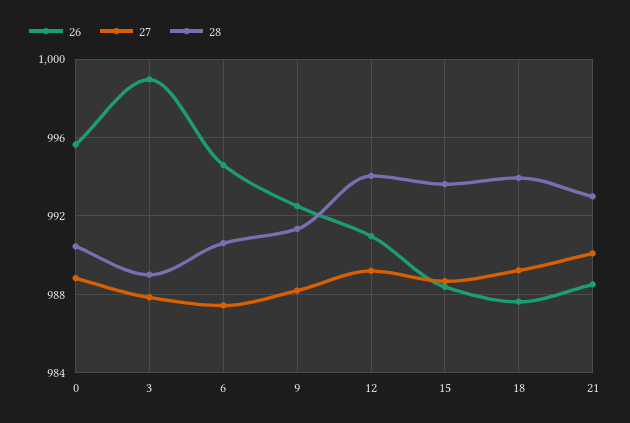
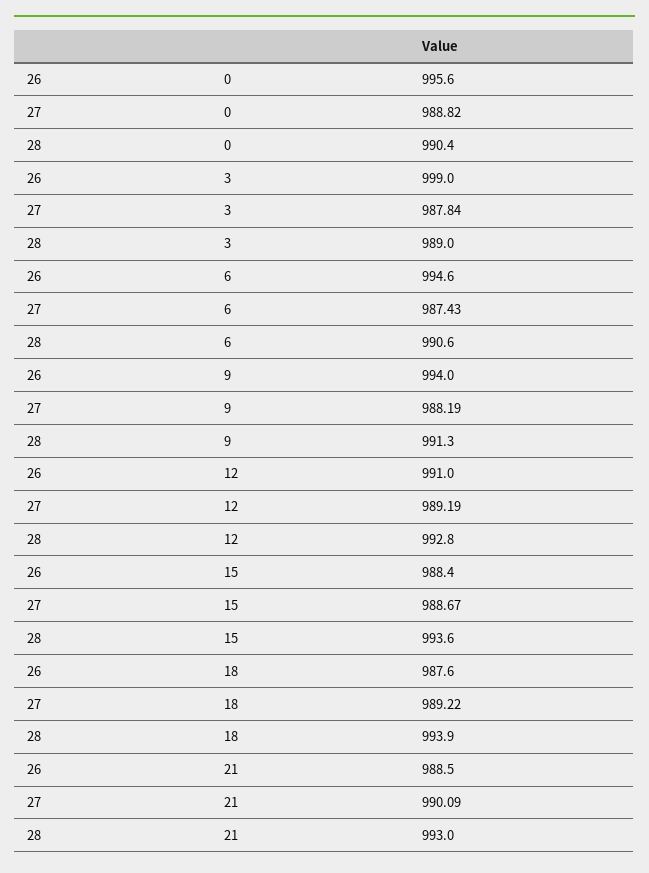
26, 9: 992.5 -> 994
28, 12: 994 -> 992.8

